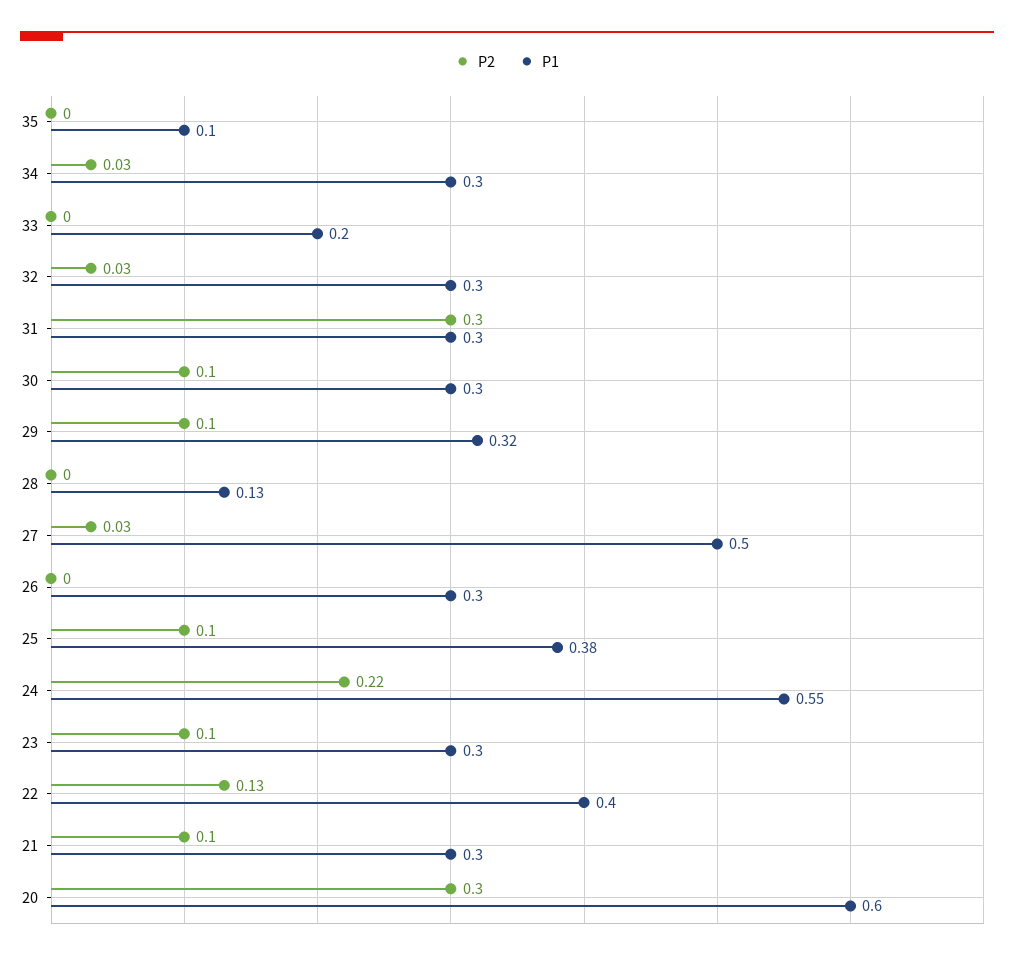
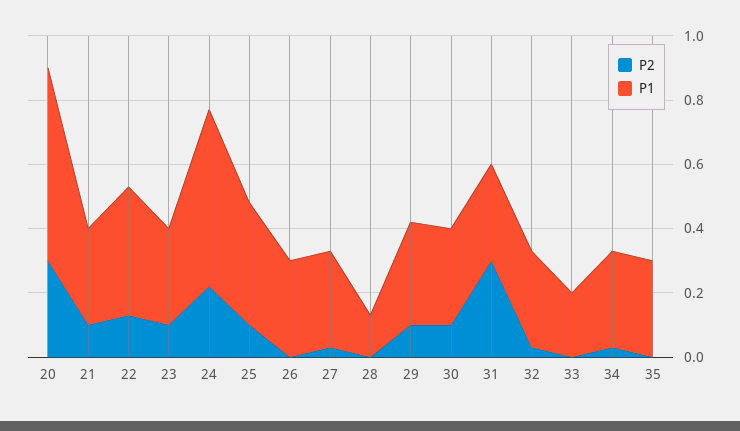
P1, 35: 0.1 -> 0.3
P1, 27: 0.5 -> 0.3

